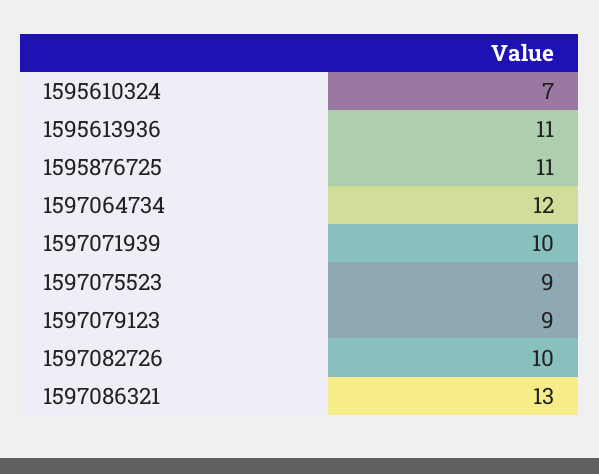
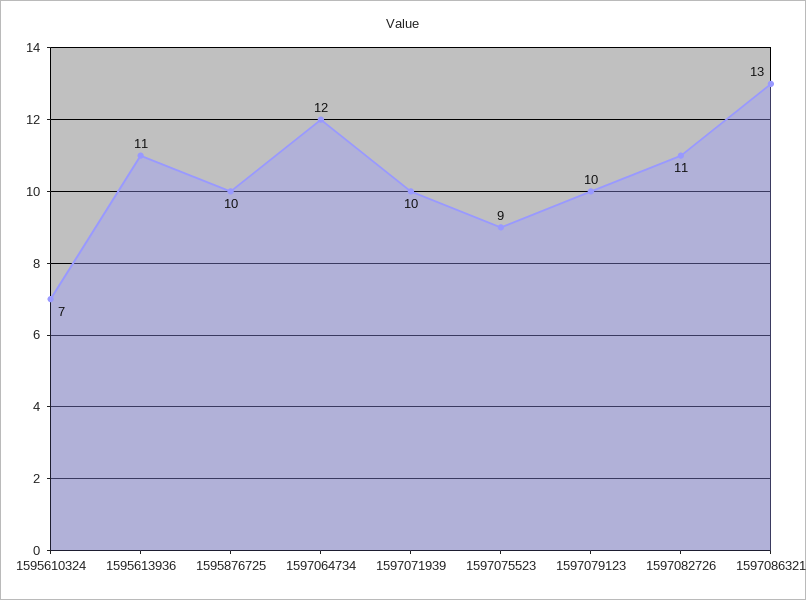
1595876725: 11 -> 10
1597079123: 9 -> 10
1597082726: 10 -> 11

